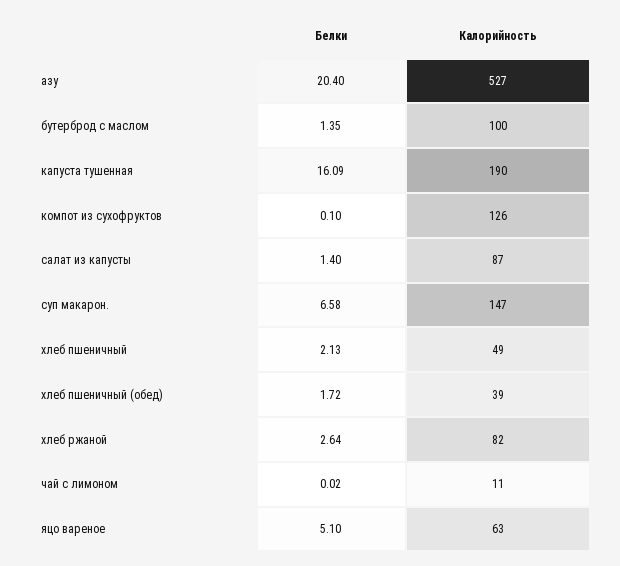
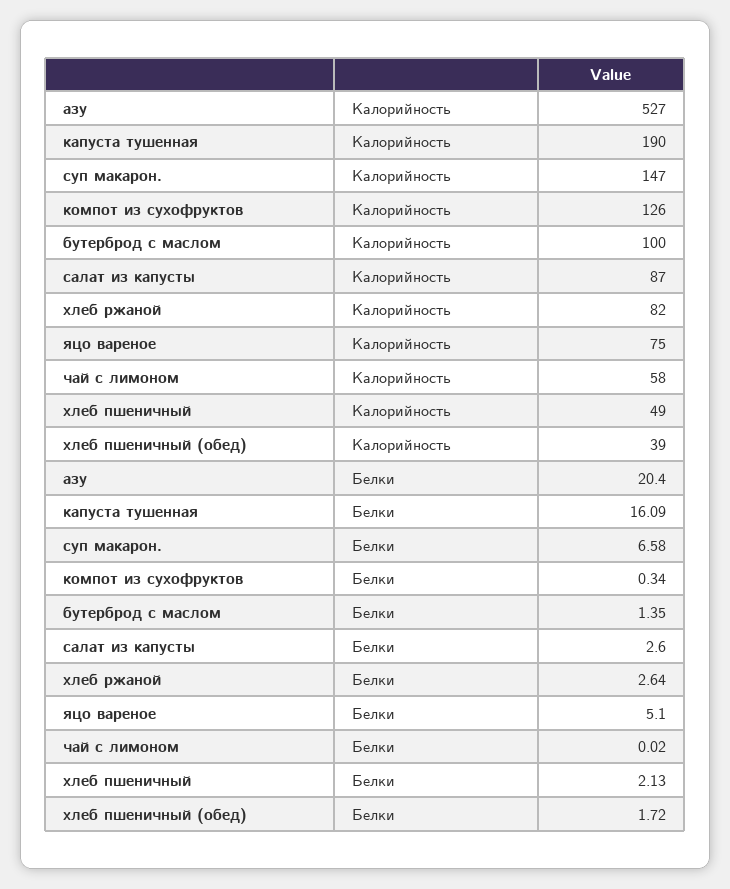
Белки, компот из сухофруктов: 0.1 -> 0.34
Белки, салат из капусты: 1.4 -> 2.6
Калорийность, чай с лимоном: 11 -> 58
Калорийность, яцо вареное: 63 -> 75

